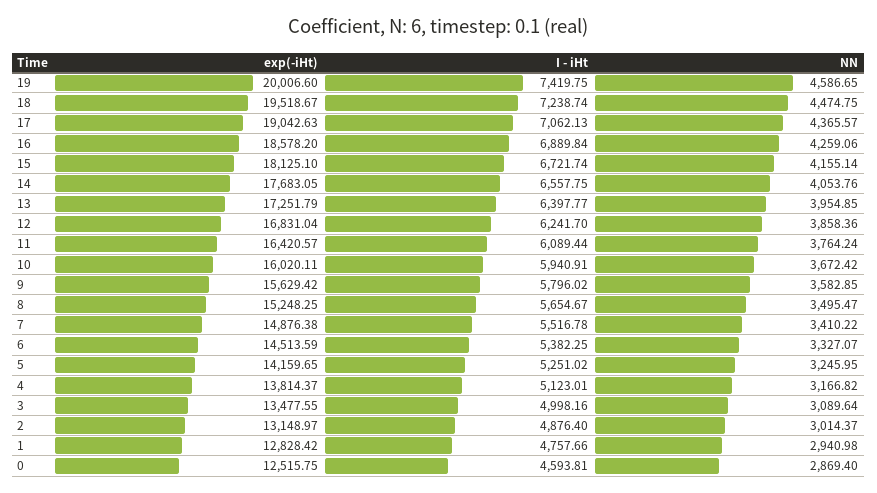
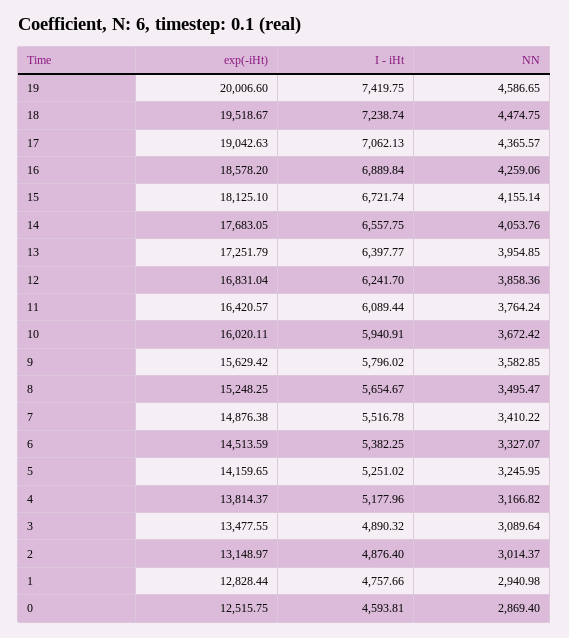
I - iHt, 4: 5123.01 -> 5177.96
I - iHt, 3: 4998.16 -> 4890.32
exp(-iHt), 1: 12828.42 -> 12828.44

